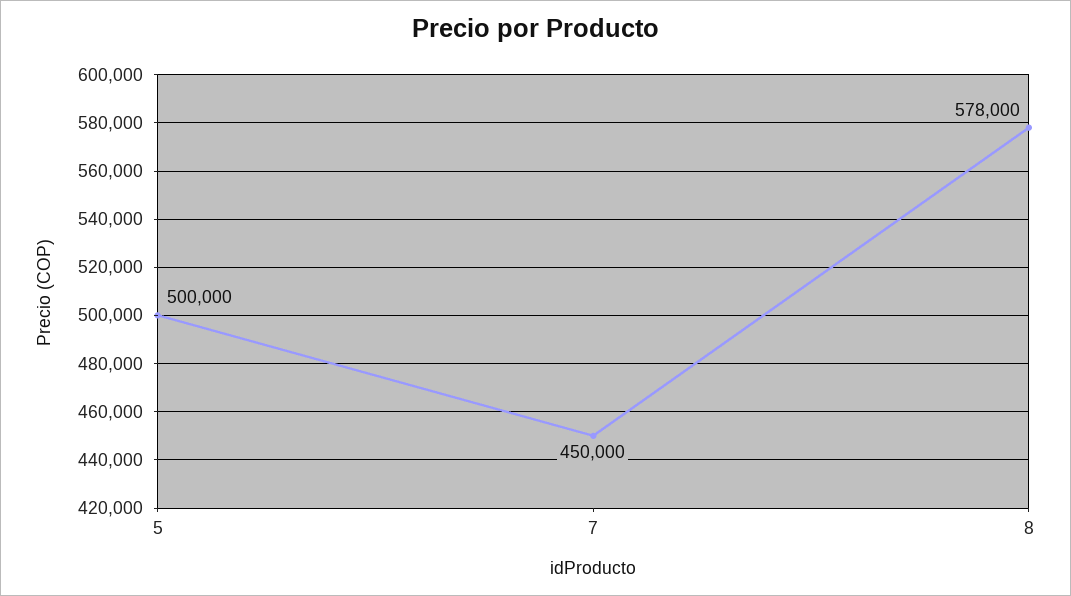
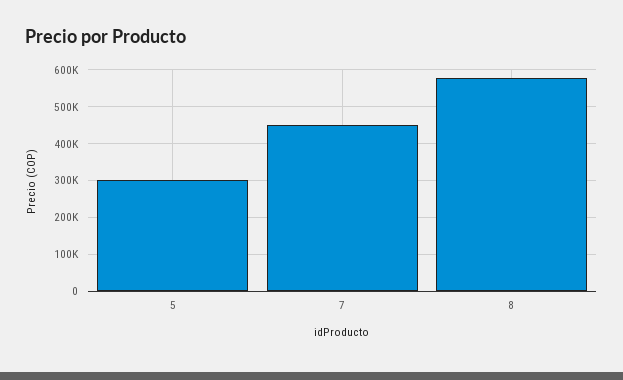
5: 500000 -> 300000

